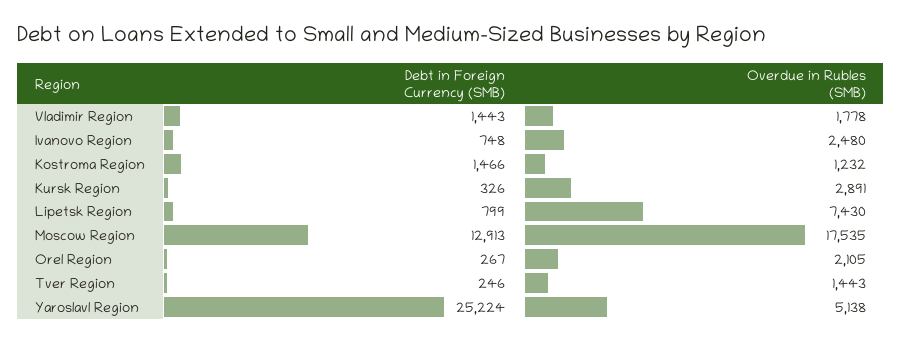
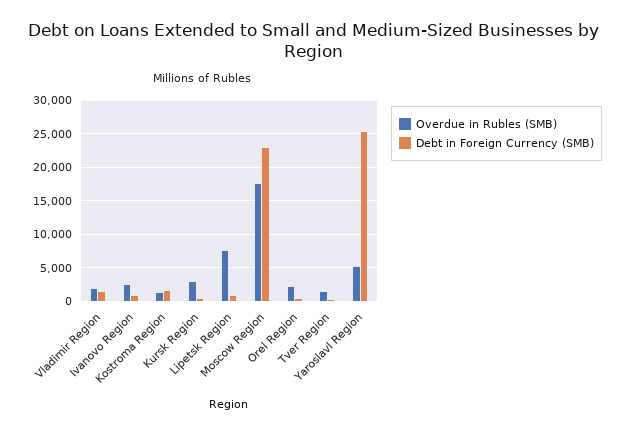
Debt in Foreign Currency (SMB), Moscow Region: 12913 -> 23000

